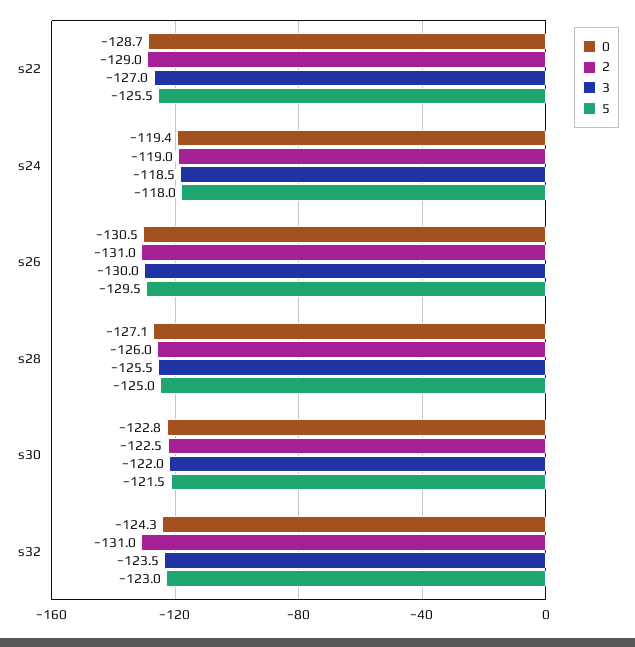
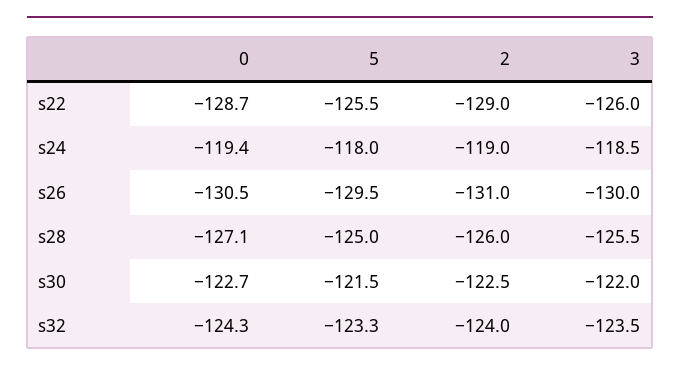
3, s22: -127 -> -126
0, s30: -122.8 -> -122.7
2, s32: -131 -> -124
5, s32: -123 -> -123.3

